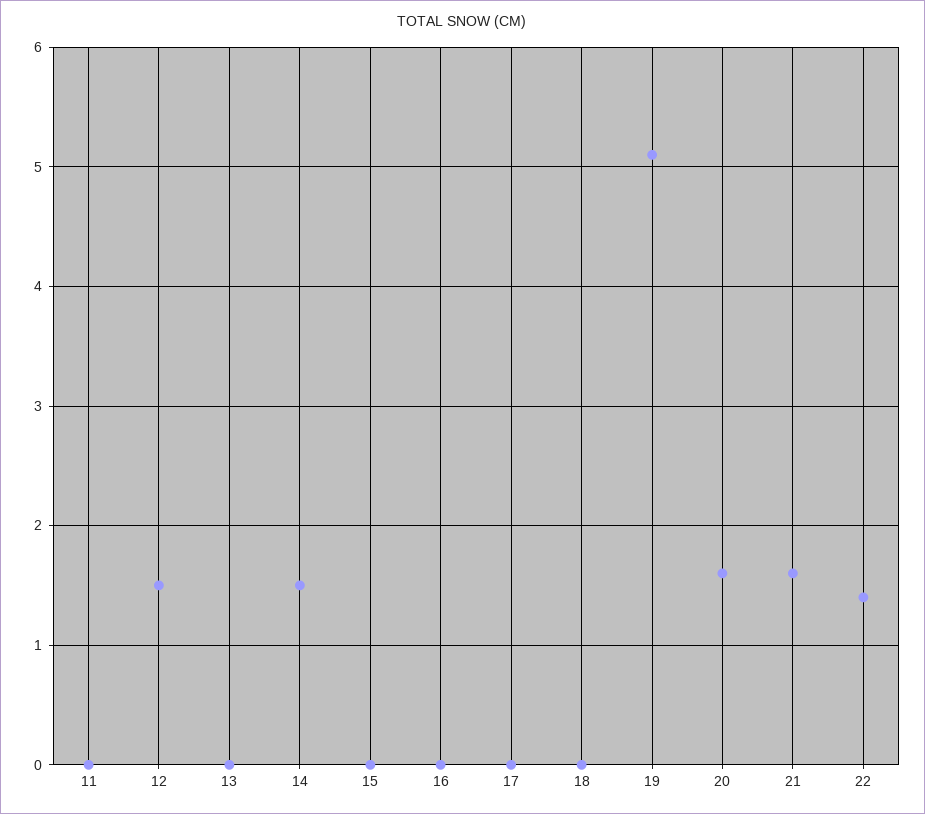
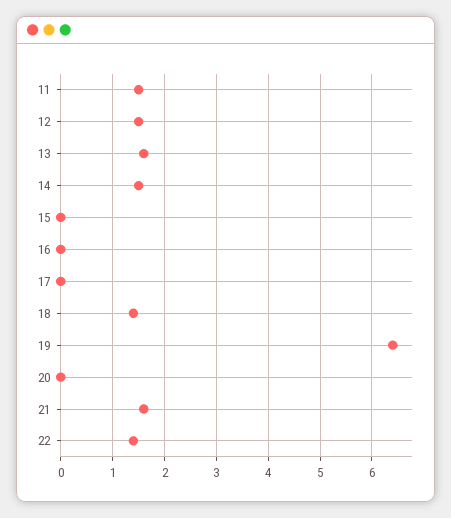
11: 0 -> 1.5
13: 0 -> 1.5
18: 0 -> 1.5
19: 5.1 -> 6.5
20: 1.6 -> 0

